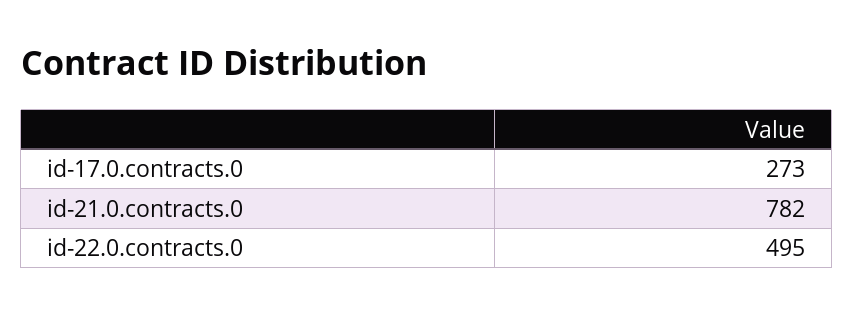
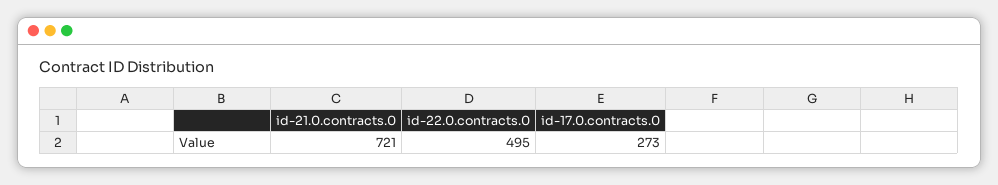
id-21.0.contracts.0: 782 -> 721

